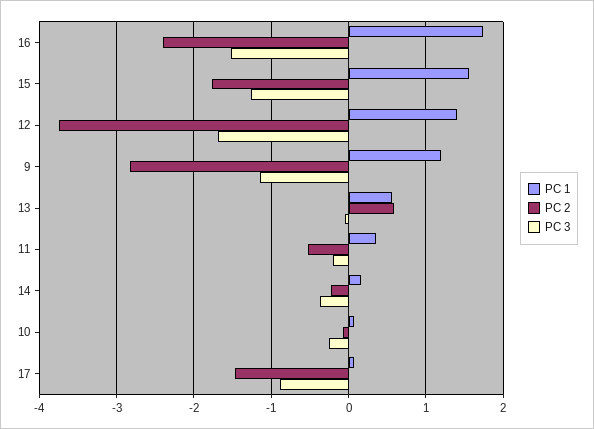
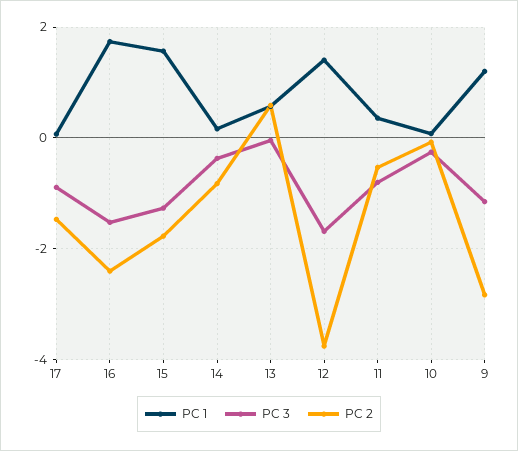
PC 3, 11: -0.2 -> -0.8
PC 2, 14: -0.2 -> -0.8

